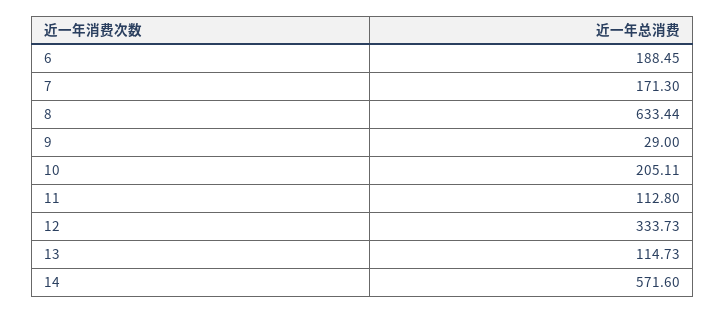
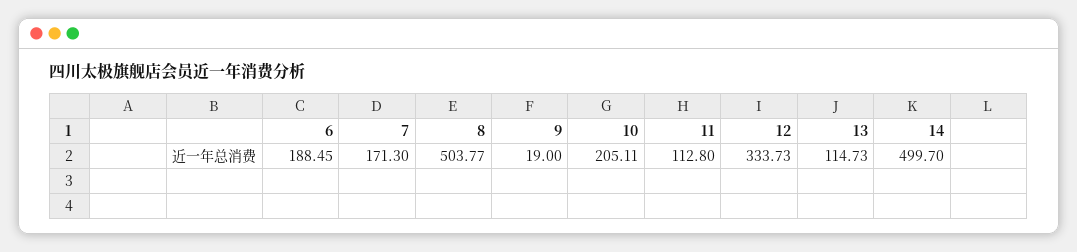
8: 633.44 -> 503.77
9: 29 -> 19
14: 571.6 -> 499.7

